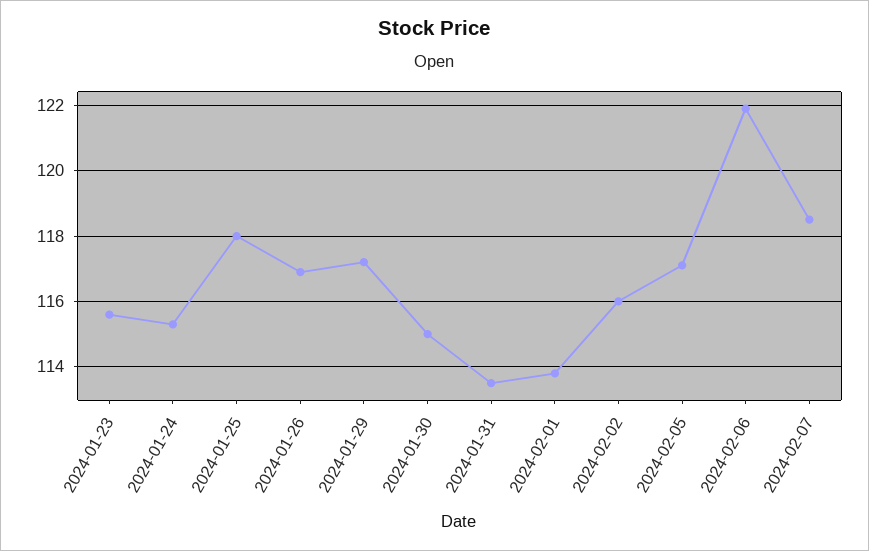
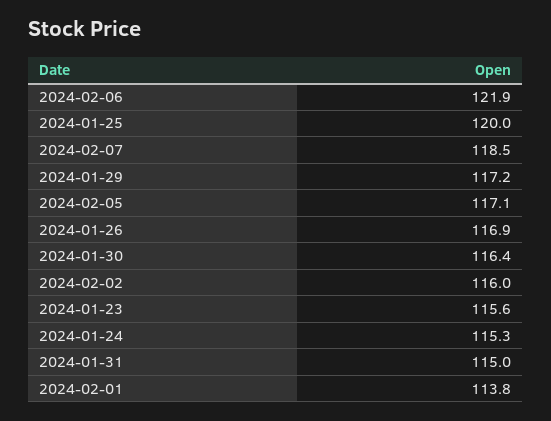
2024-01-25: 118 -> 120
2024-01-30: 115 -> 116.4
2024-01-31: 113.5 -> 115

